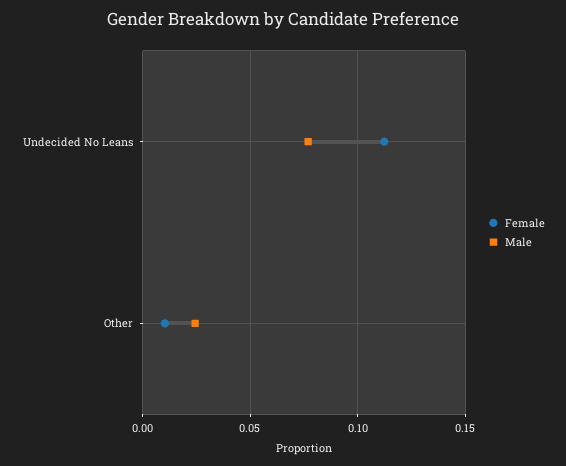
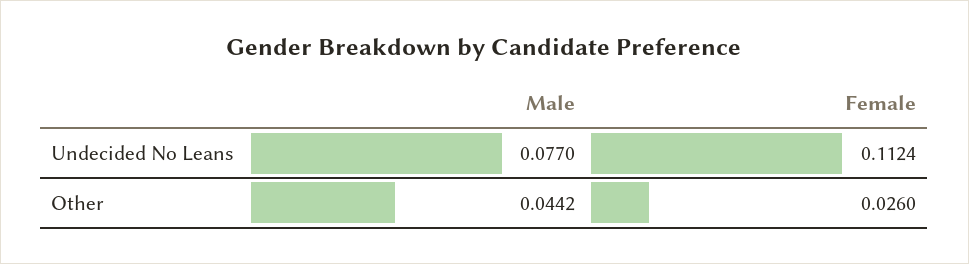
Female, Other: 0.01 -> 0.026
Male, Other: 0.025 -> 0.0442

